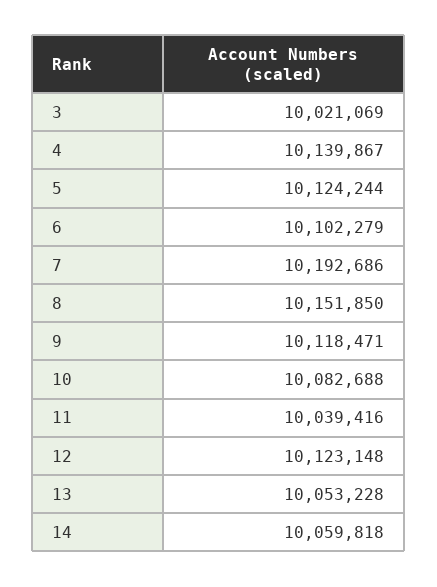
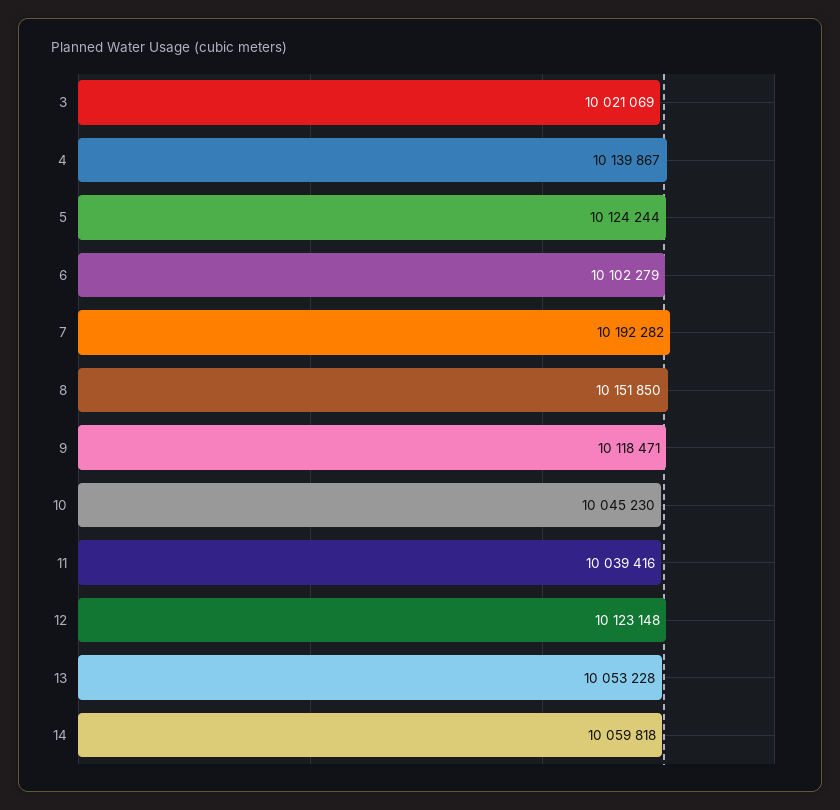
7: 10192686 -> 10192282
10: 10082688 -> 10045230

